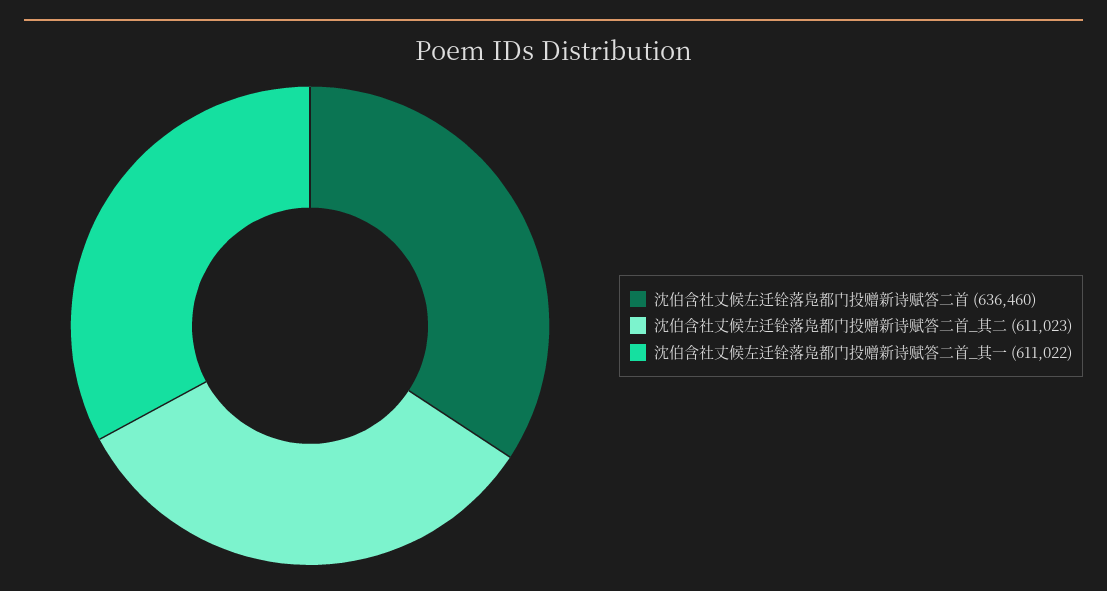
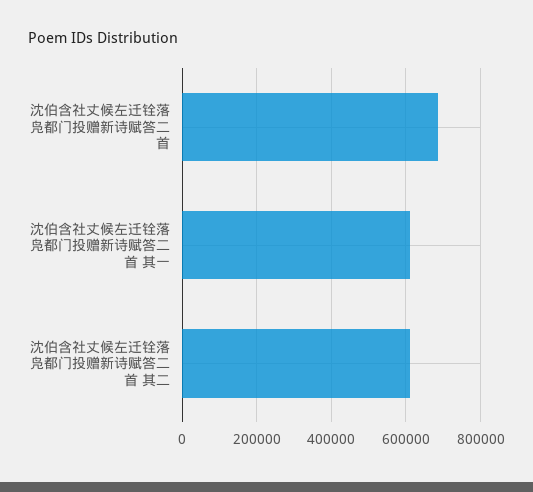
沈伯含社丈候左迁铨落凫都门投赠新诗赋答二首: 636460 -> 680000

